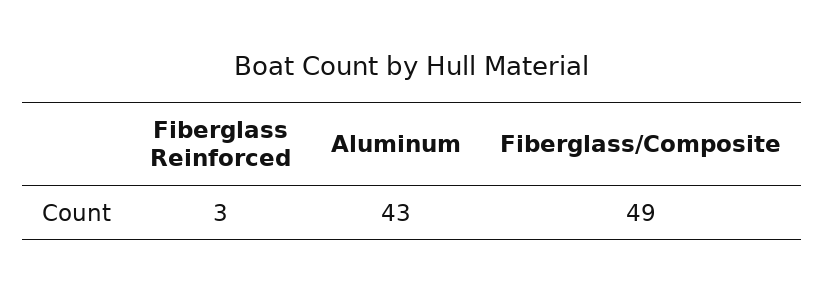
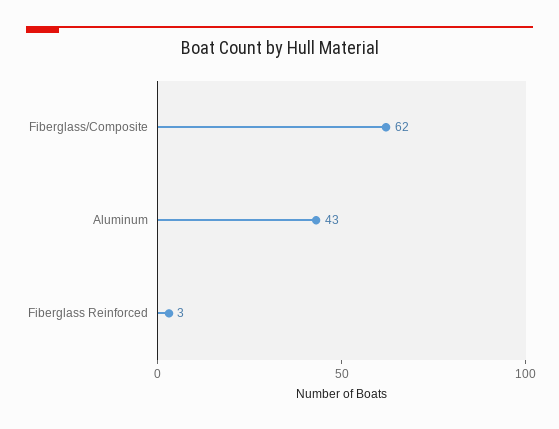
Fiberglass/Composite: 49 -> 62

